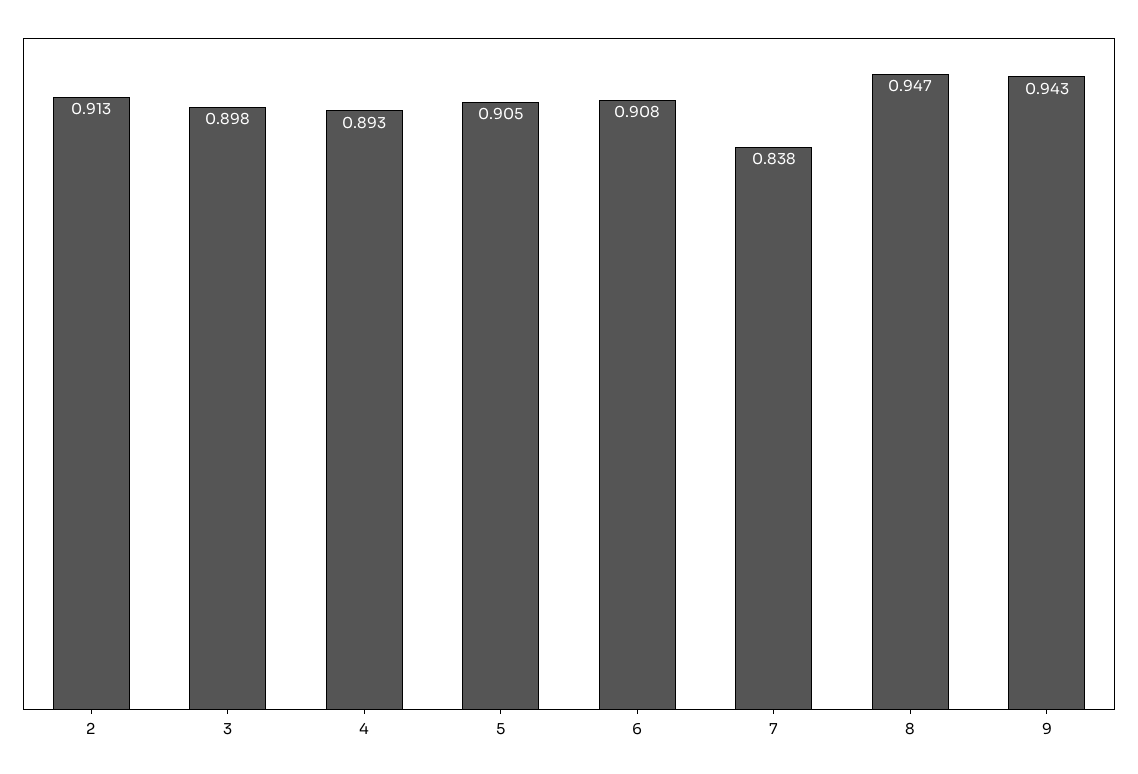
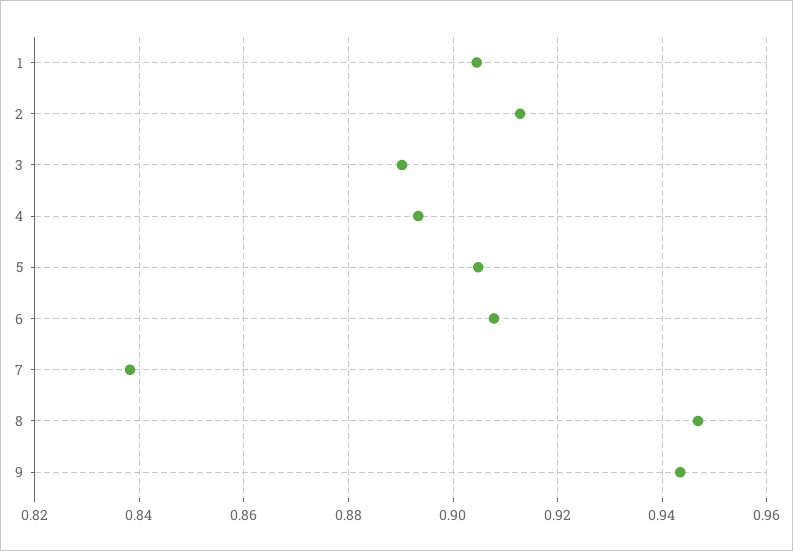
3: 0.898 -> 0.89
1: none -> 0.904

